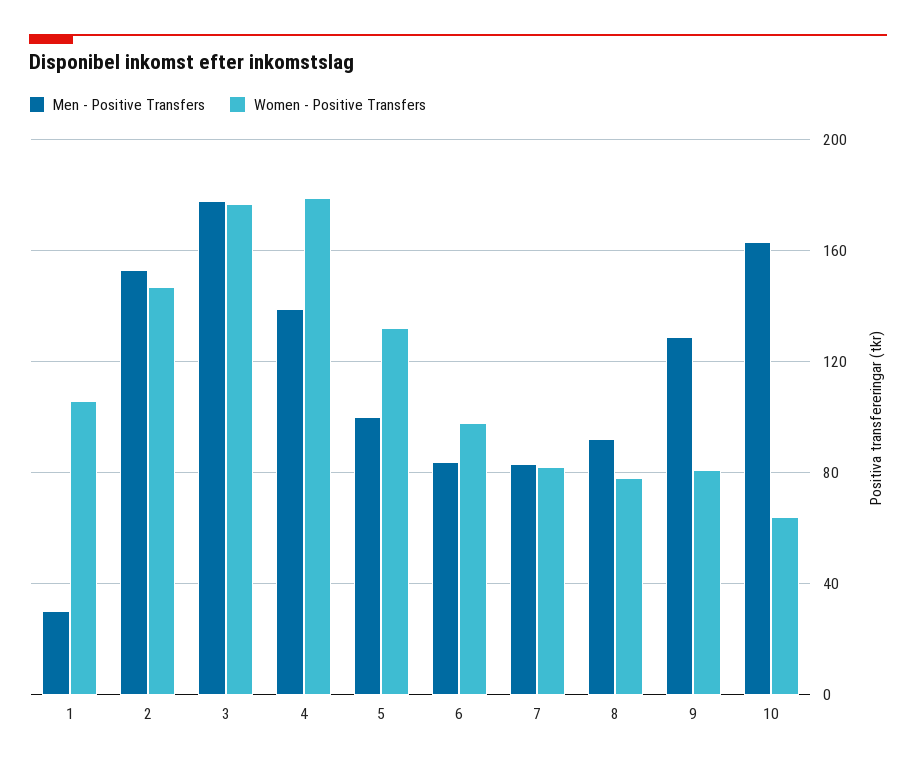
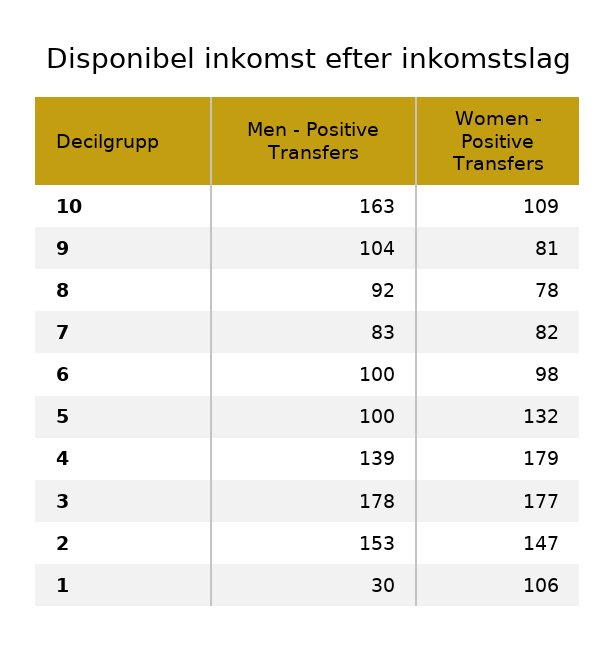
Men - Positive Transfers, 6: 85 -> 100
Men - Positive Transfers, 9: 130 -> 104
Women - Positive Transfers, 10: 65 -> 109

